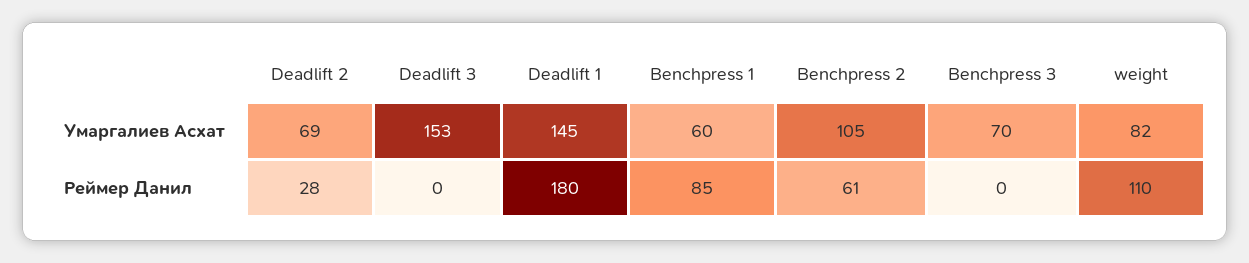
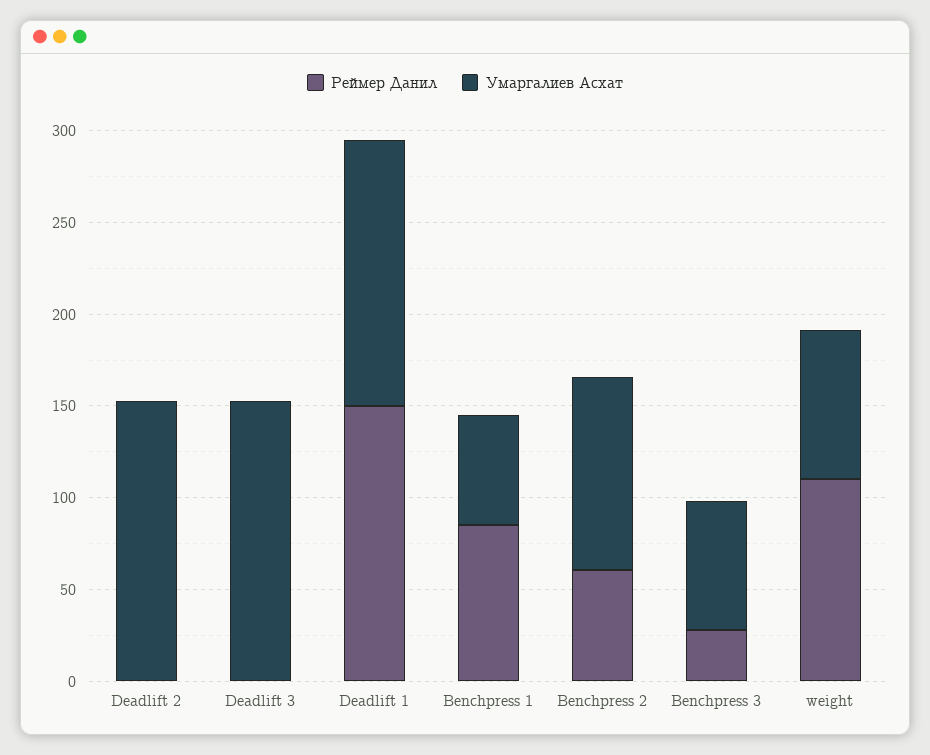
Умаргалиев Асхат, Deadlift 2: 69 -> 150
Реймер Данил, Deadlift 2: 28 -> 0
Реймер Данил, Deadlift 1: 180 -> 150
Реймер Данил, Benchpress 3: 0 -> 30

